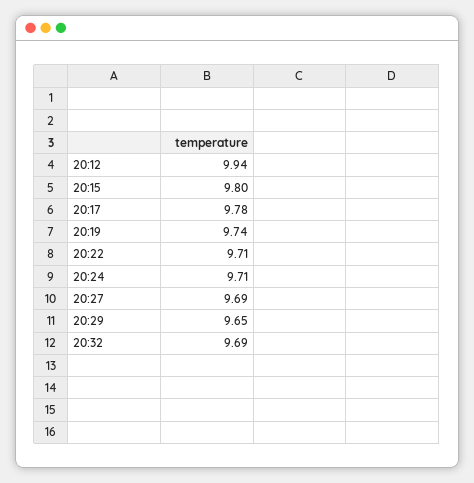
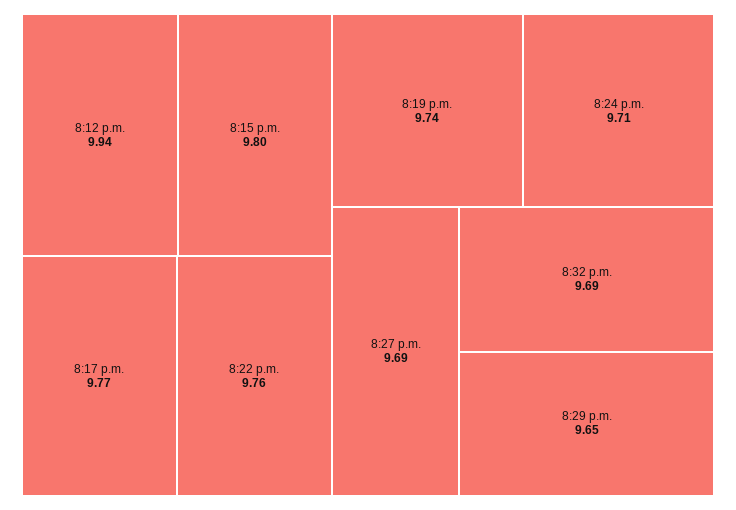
20:17: 9.78 -> 9.77
20:22: 9.71 -> 9.76

